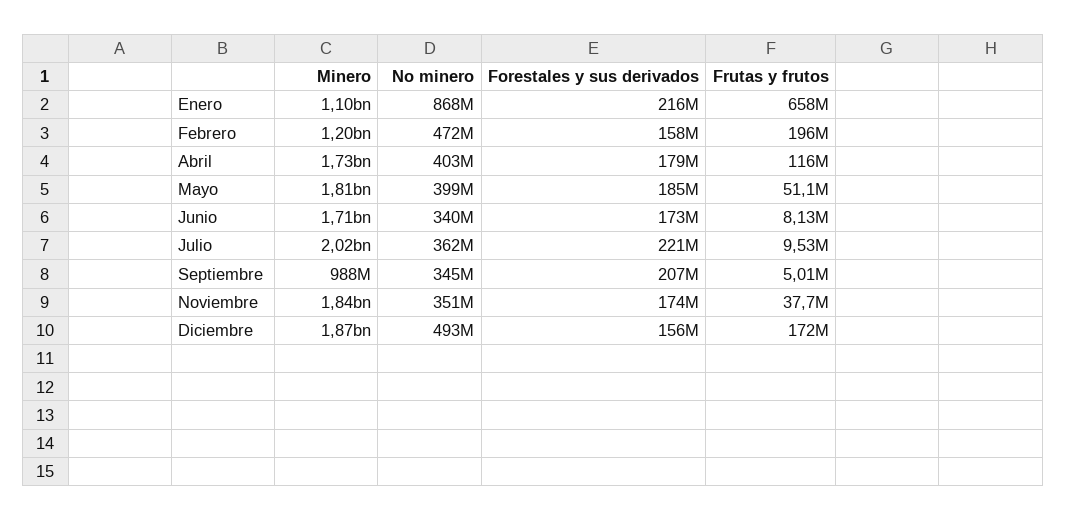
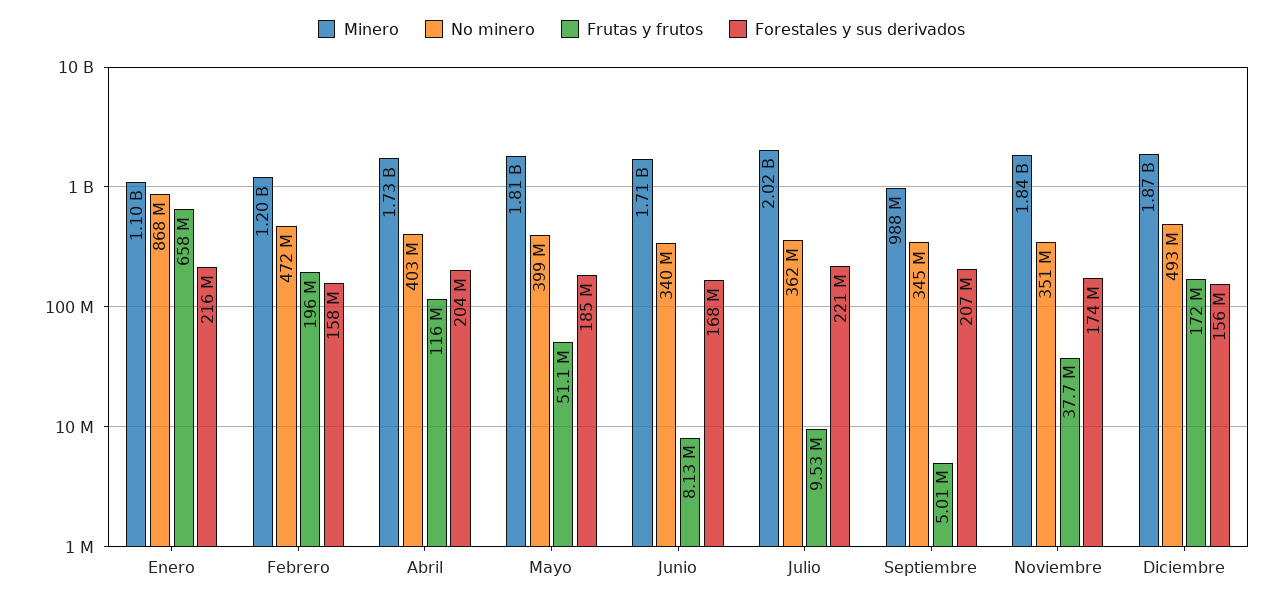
Forestales y sus derivados, Abril: 179000000 -> 204000000
Forestales y sus derivados, Junio: 173000000 -> 168000000

